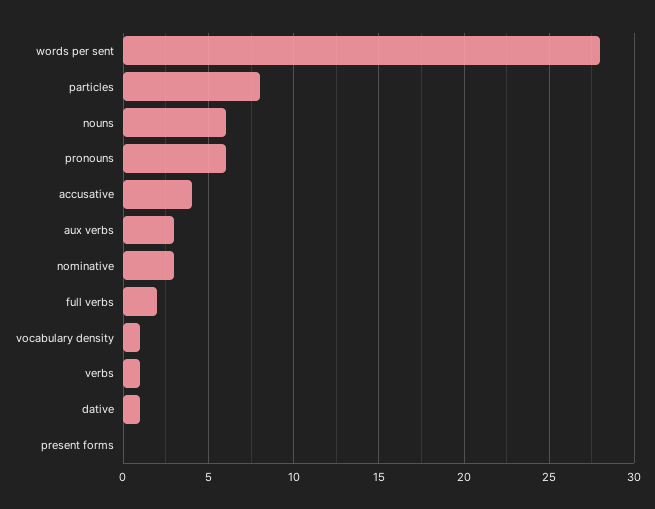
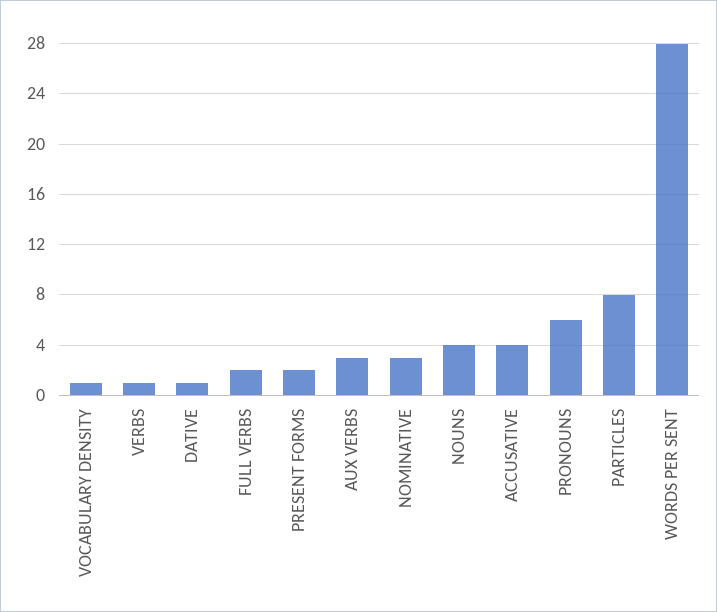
nouns: 6 -> 4
present forms: 0 -> 2

